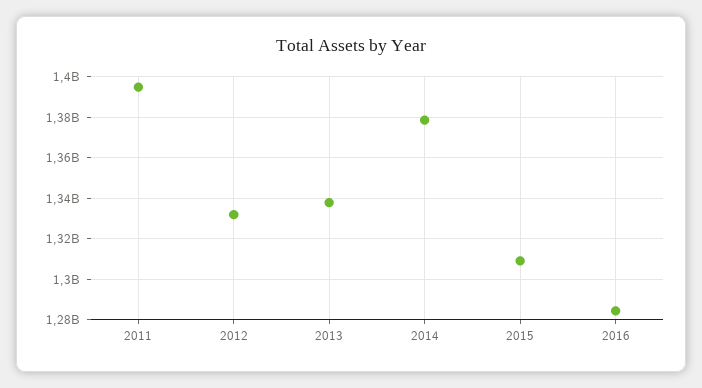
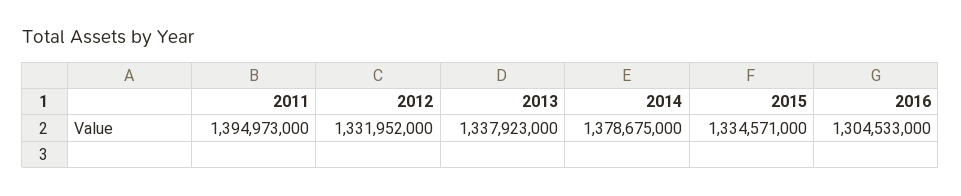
2015: 1310000000 -> 1334571000
2016: 1285000000 -> 1304533000

